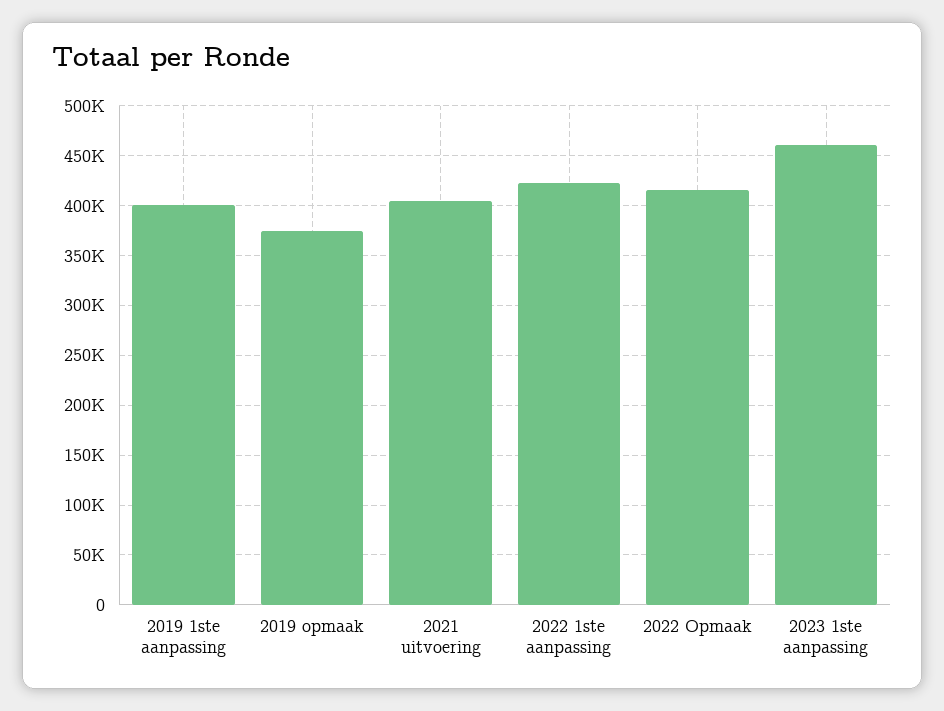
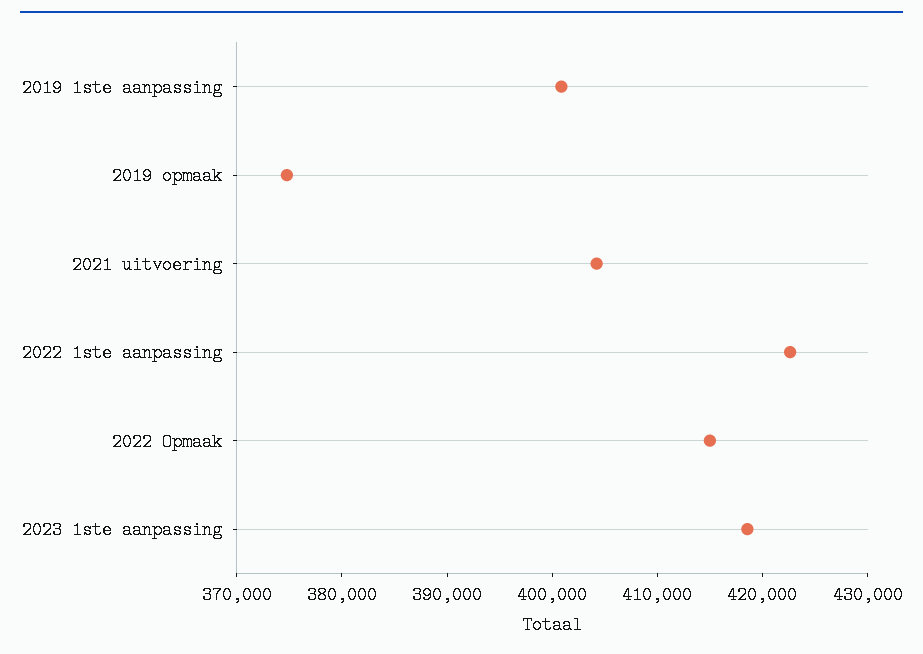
2023 1ste aanpassing: 460000 -> 418000

